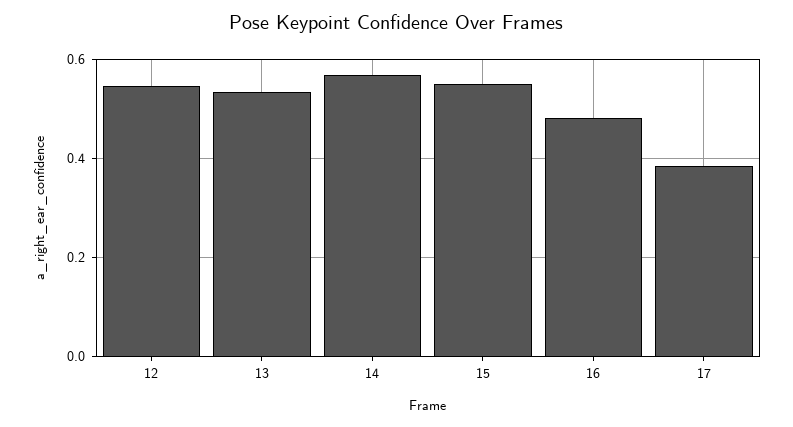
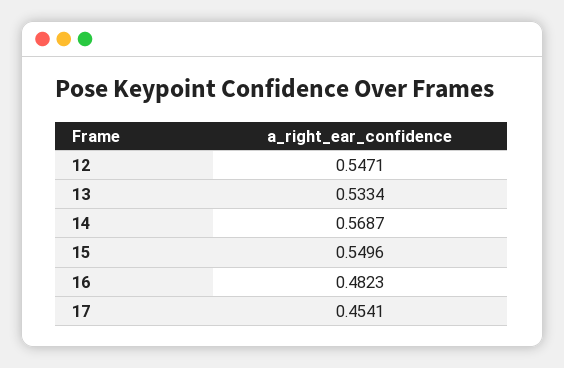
17: 0.38 -> 0.4541

